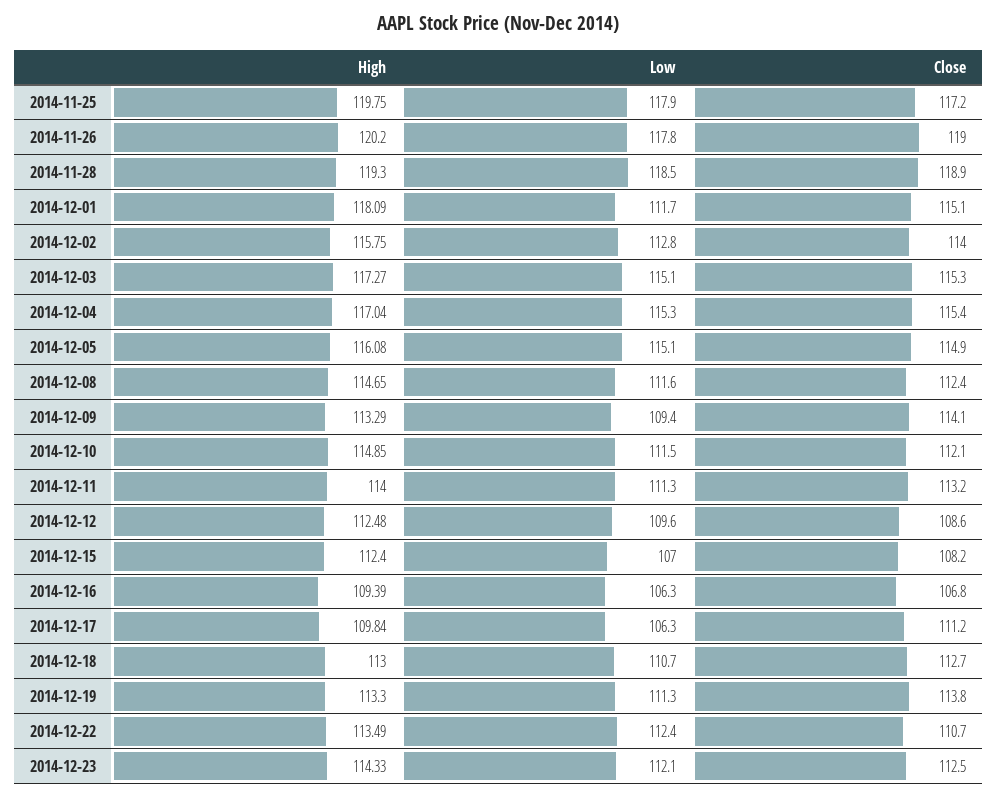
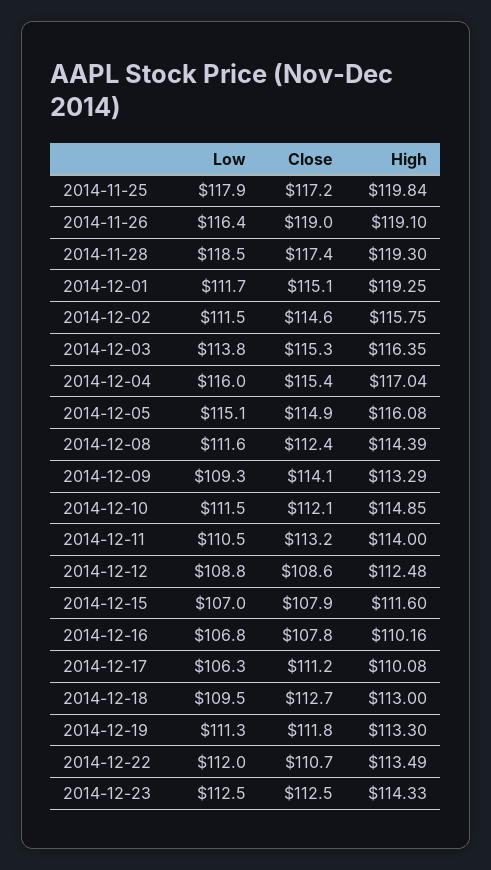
High, 2014-11-25: 119.75 -> 119.84
High, 2014-11-26: 120.2 -> 119.1
Low, 2014-11-26: 117.8 -> 116.4
Close, 2014-11-28: 118.9 -> 117.4
High, 2014-12-01: 118.09 -> 119.25
Low, 2014-12-02: 112.8 -> 111.5
Close, 2014-12-02: 114 -> 114.6
High, 2014-12-03: 117.27 -> 116.35
Low, 2014-12-03: 115.1 -> 113.8
Low, 2014-12-04: 115.3 -> 116
High, 2014-12-08: 114.65 -> 114.39
Low, 2014-12-09: 109.4 -> 109.3
Low, 2014-12-11: 111.3 -> 110.5
Low, 2014-12-12: 109.6 -> 108.8
High, 2014-12-15: 112.4 -> 111.6
Close, 2014-12-15: 108.2 -> 107.9
High, 2014-12-16: 109.39 -> 110.16
Low, 2014-12-16: 106.3 -> 106.8
Close, 2014-12-16: 106.8 -> 107.8
High, 2014-12-17: 109.84 -> 110.08
Low, 2014-12-18: 110.7 -> 109.5
Close, 2014-12-19: 113.8 -> 111.8
Low, 2014-12-22: 112.4 -> 112
Low, 2014-12-23: 112.1 -> 112.5

